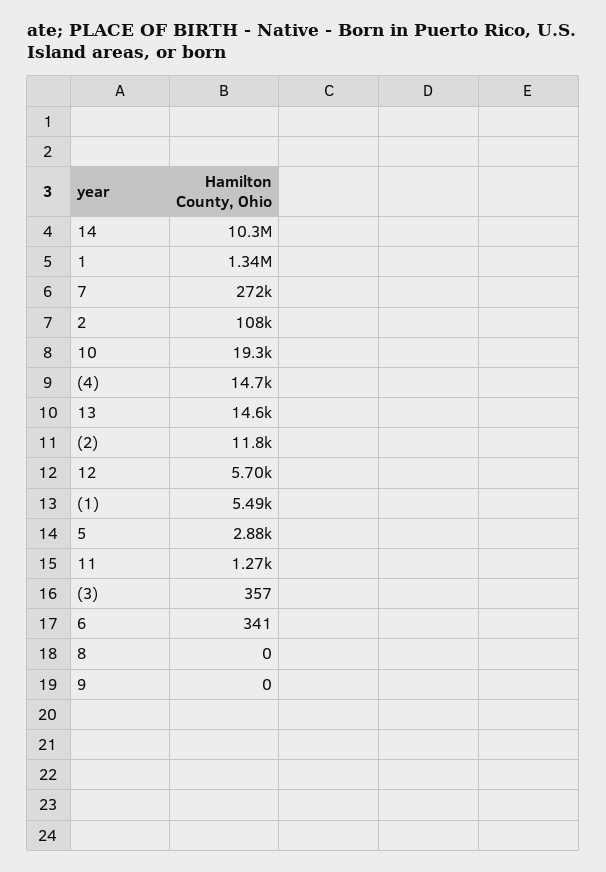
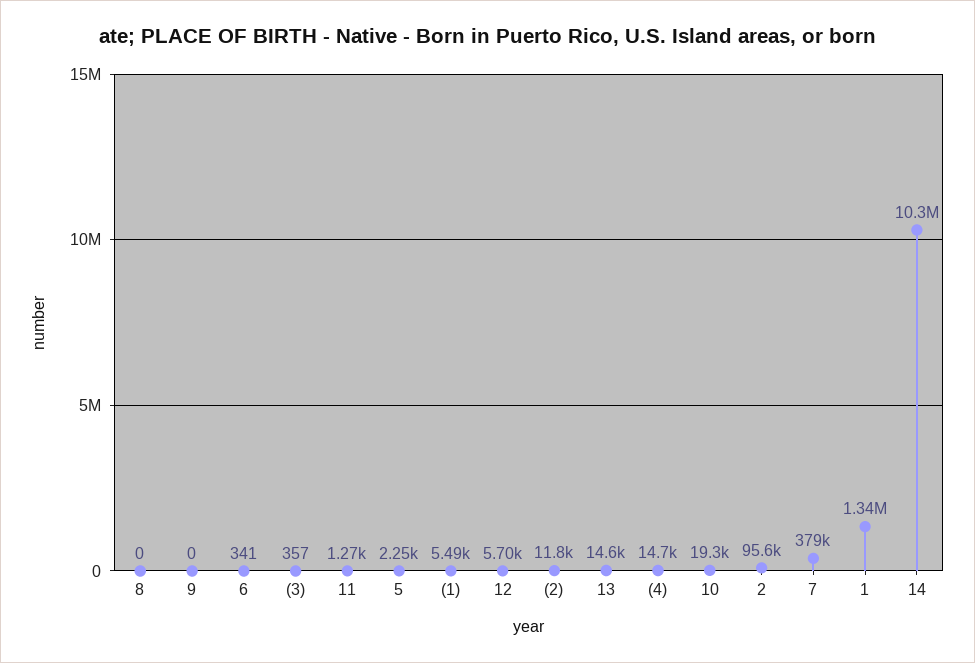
7: 272000 -> 379000
2: 108000 -> 95600
5: 2880 -> 2250

